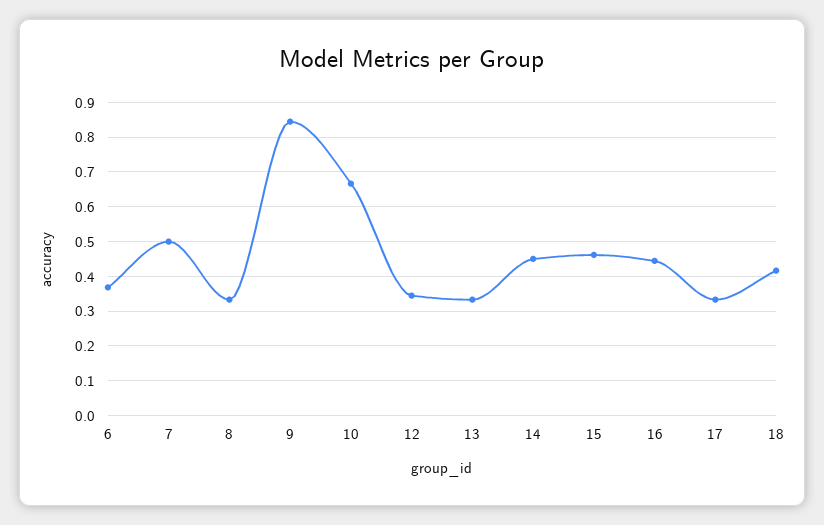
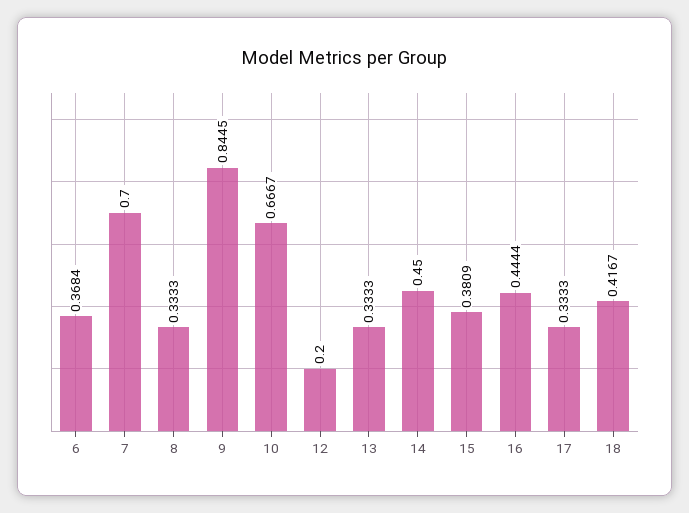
7: 0.5 -> 0.7
12: 0.34 -> 0.2
15: 0.46 -> 0.3809

